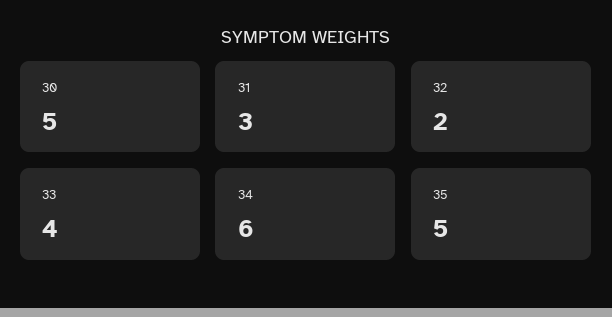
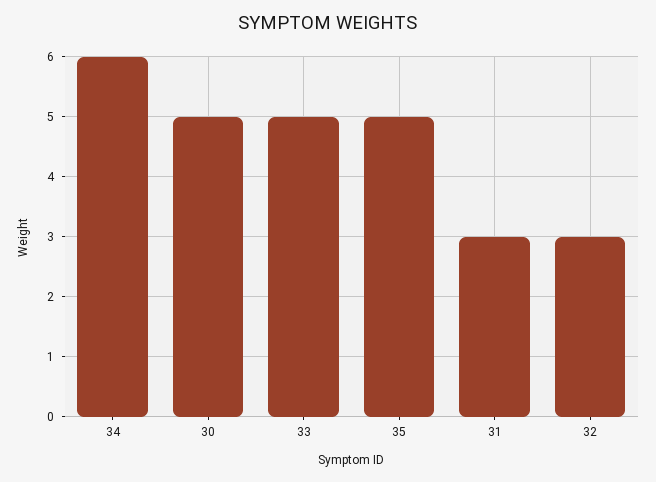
32: 2 -> 3
33: 4 -> 5

